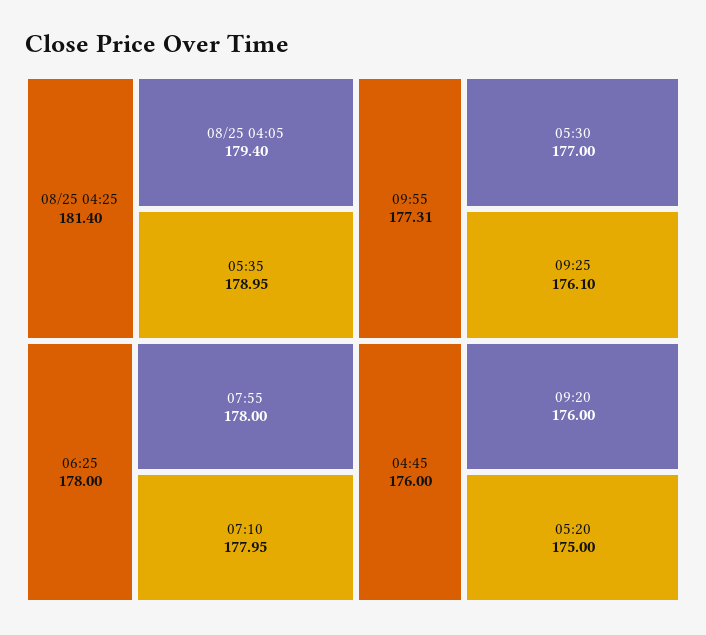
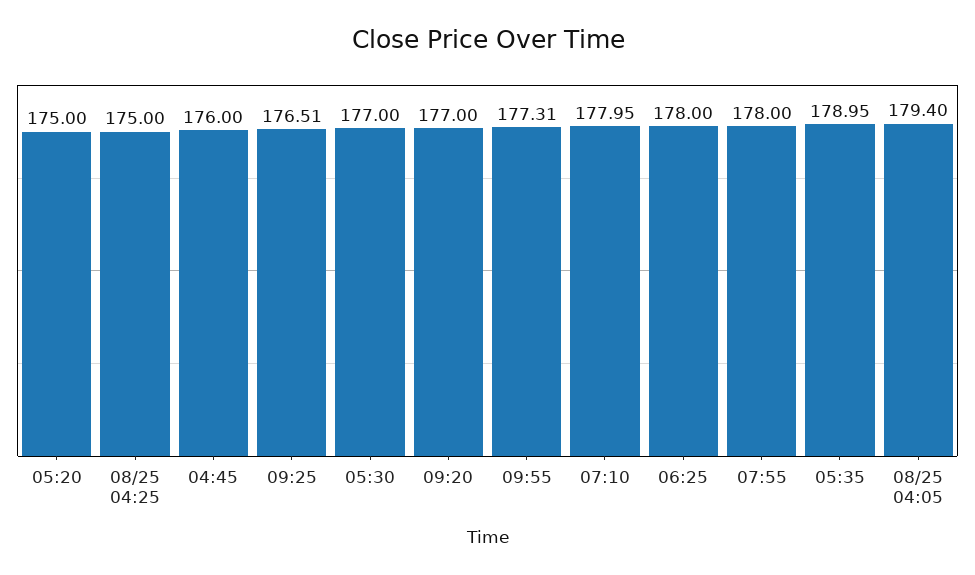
08/25 04:25: 181.4 -> 175
09:25: 176.1 -> 176.51
09:20: 176 -> 177

